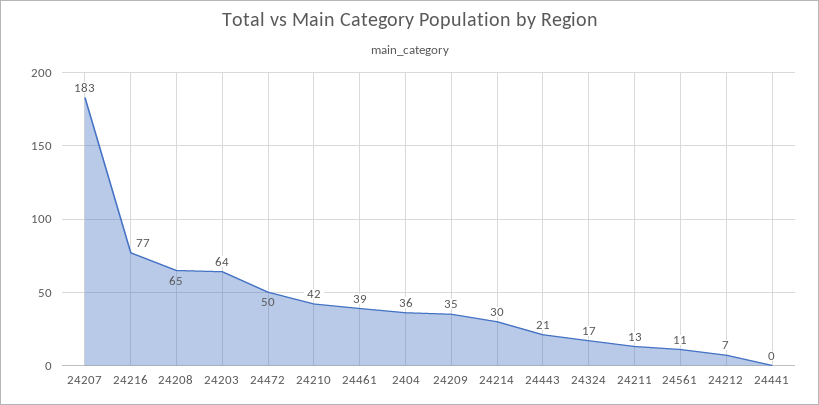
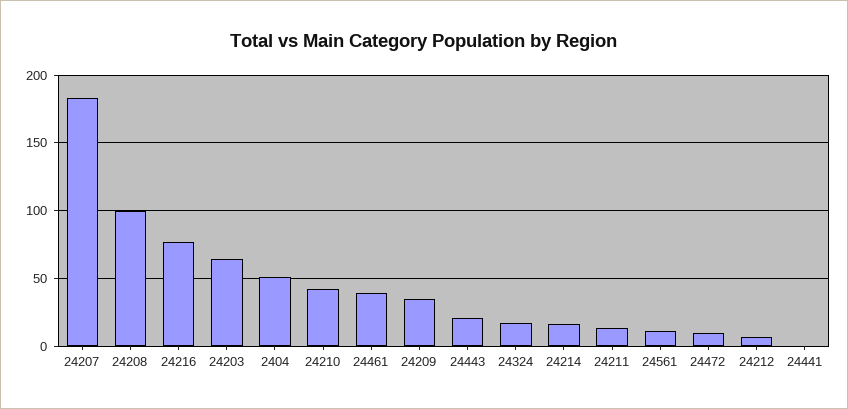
24208: 65 -> 100
24472: 50 -> 10
2404: 36 -> 50
24214: 30 -> 15

